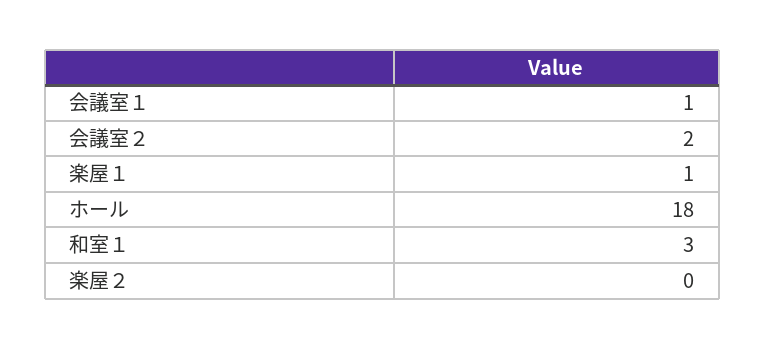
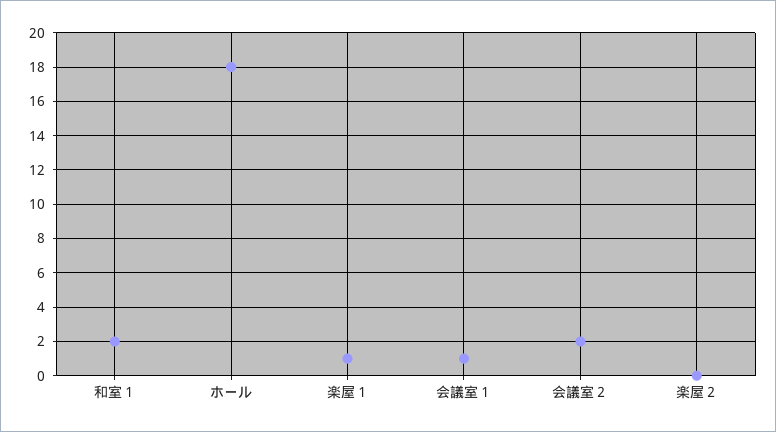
和室１: 3 -> 2

